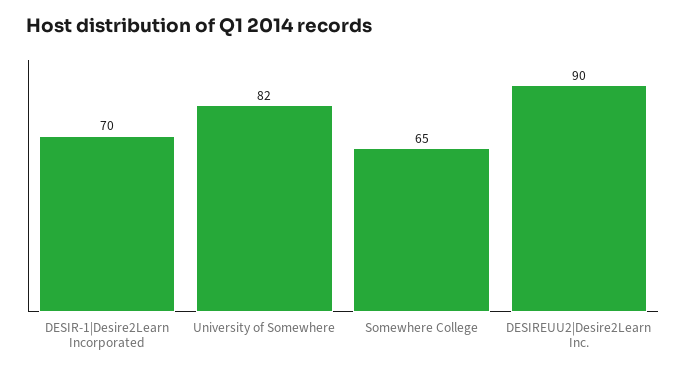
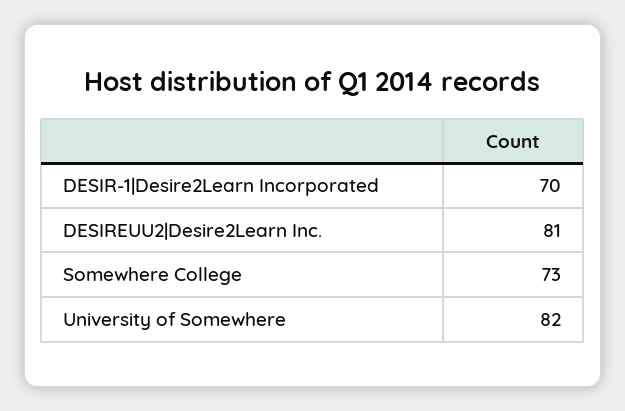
Somewhere College: 65 -> 73
DESIREUU2|Desire2Learn Inc.: 90 -> 81

